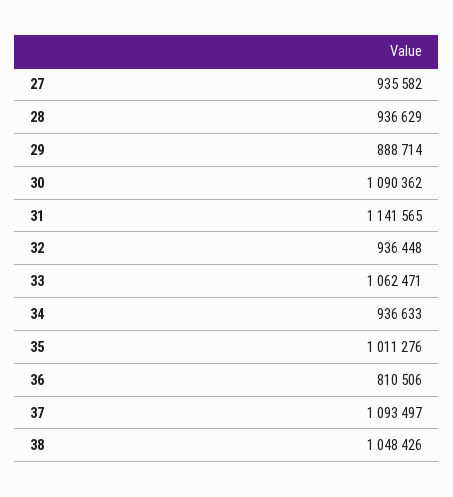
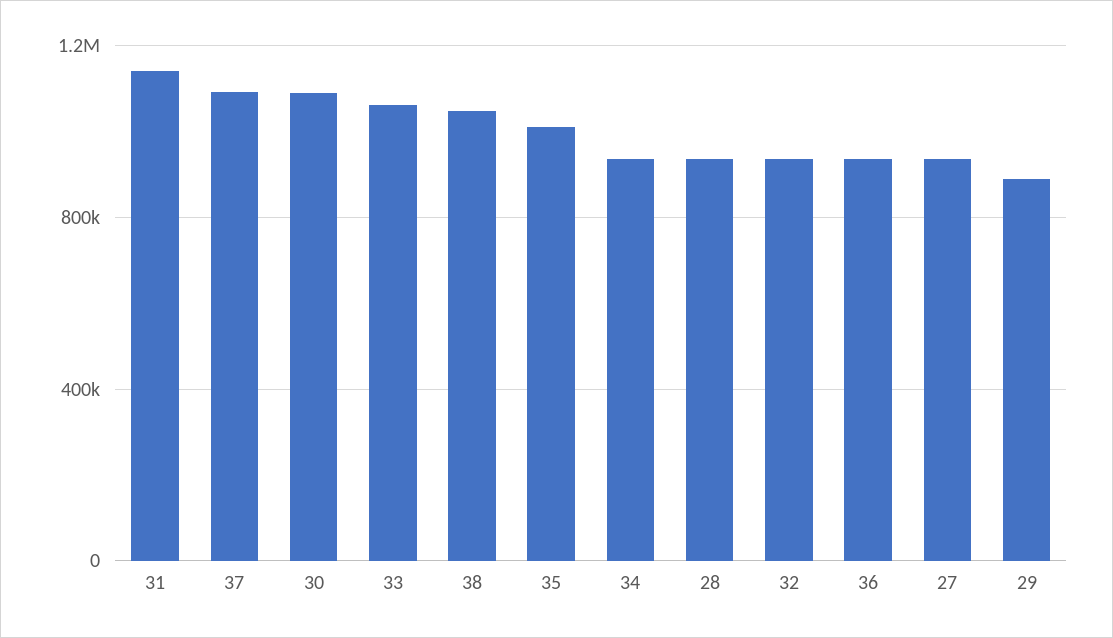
36: 810506 -> 950000

